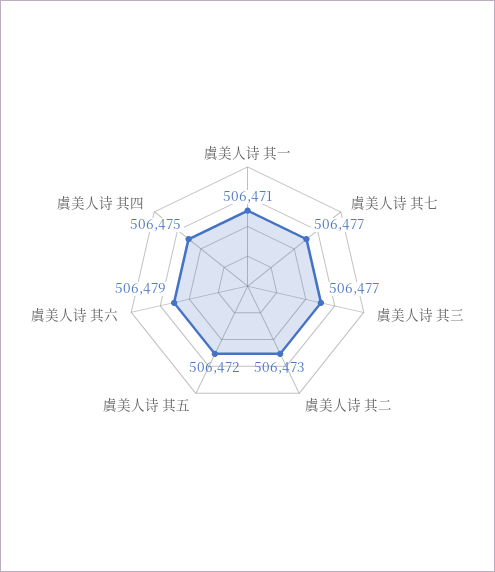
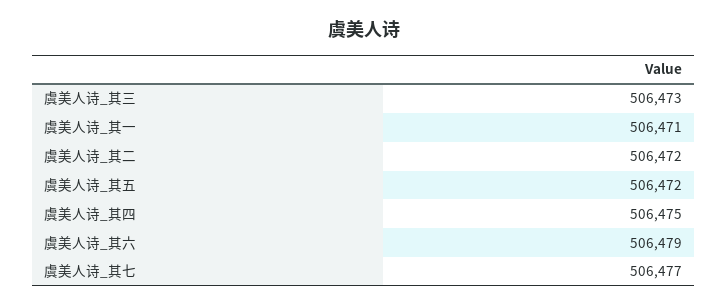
虞美人诗 其三: 506477 -> 506473
虞美人诗 其二: 506473 -> 506472

